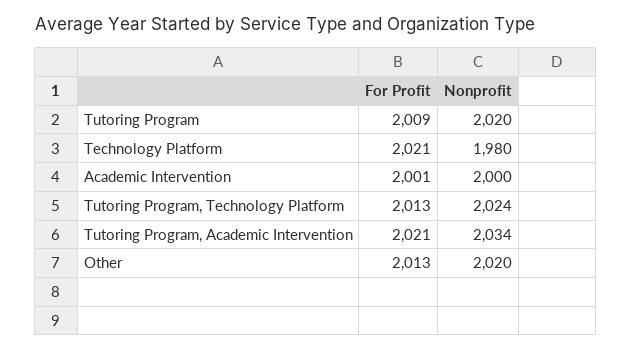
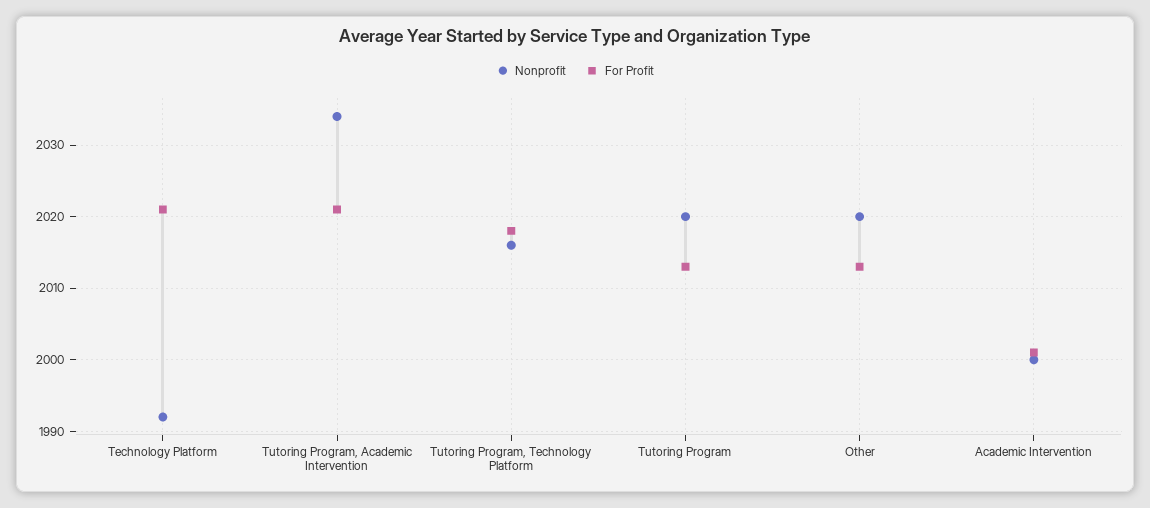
For Profit, Tutoring Program: 2009 -> 2013
Nonprofit, Technology Platform: 1980 -> 1992
For Profit, Tutoring Program, Technology Platform: 2013 -> 2018
Nonprofit, Tutoring Program, Technology Platform: 2024 -> 2016

